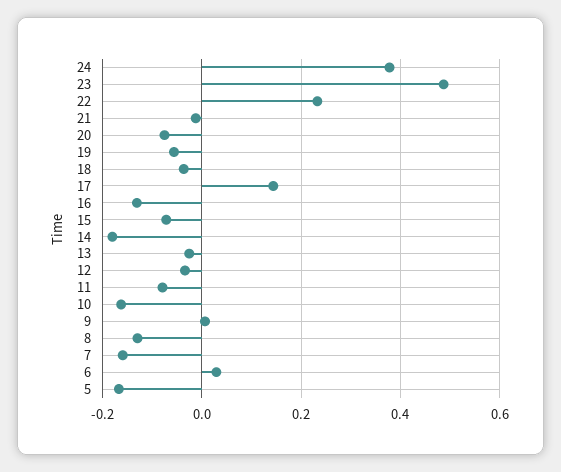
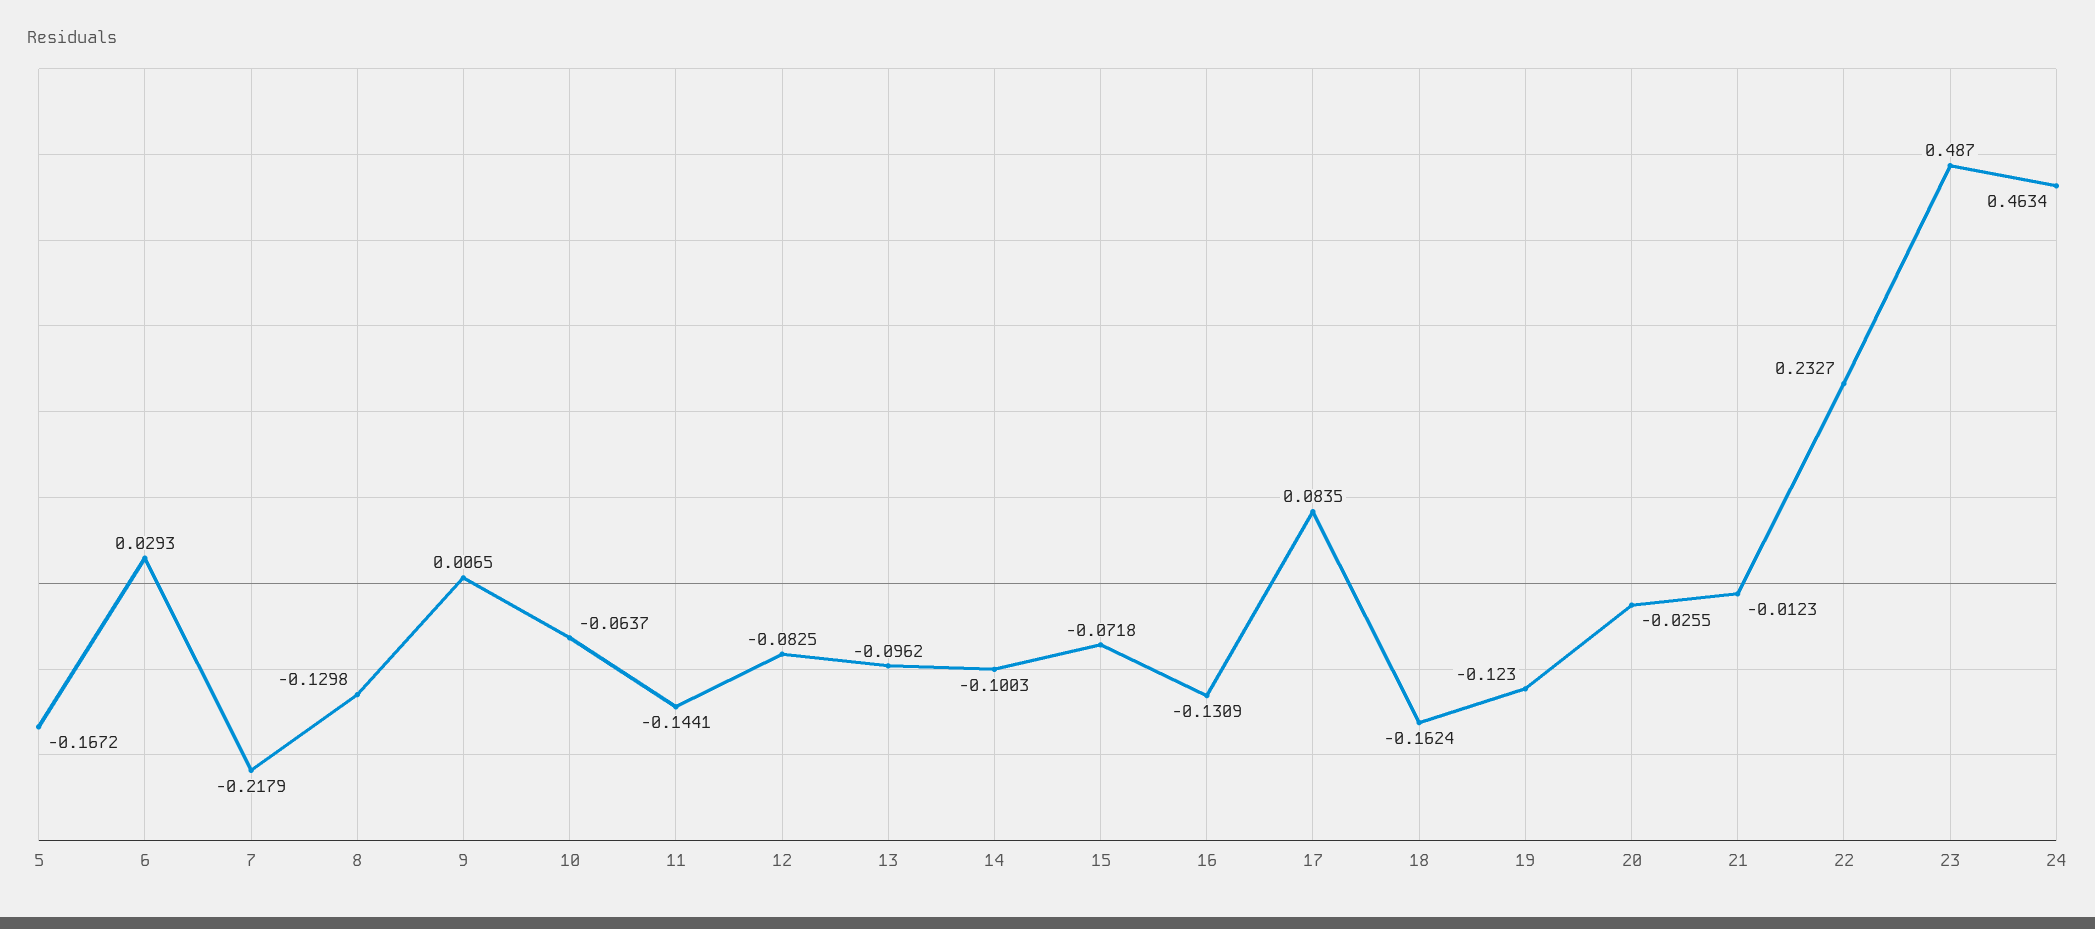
24: 0.38 -> 0.4634
20: -0.08 -> -0.0255
19: -0.06 -> -0.123
18: -0.04 -> -0.1624
17: 0.14 -> 0.0835
14: -0.18 -> -0.1003
13: -0.02 -> -0.0962
12: -0.04 -> -0.0825
11: -0.08 -> -0.1441
10: -0.16 -> -0.0637
7: -0.16 -> -0.2179

